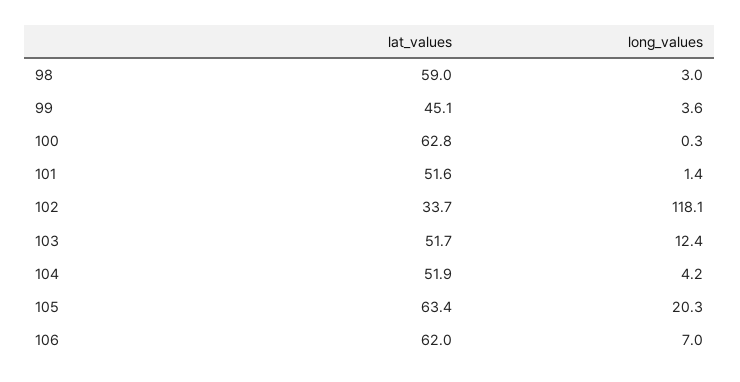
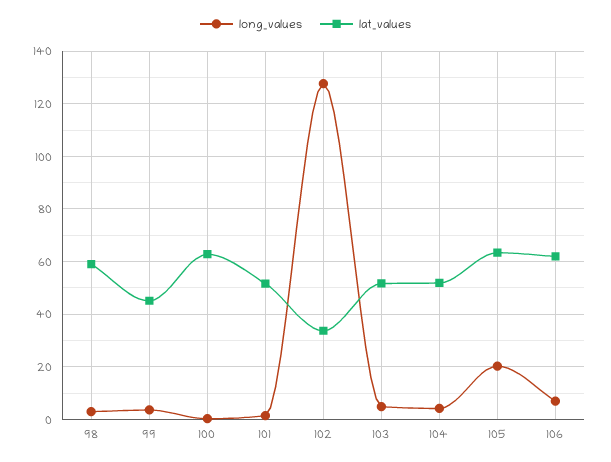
long_values, 102: 118.1 -> 127.5
long_values, 103: 12.4 -> 5

